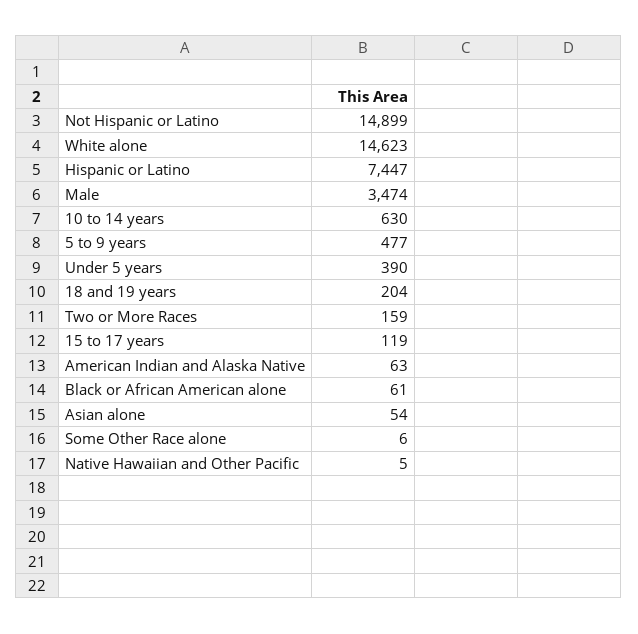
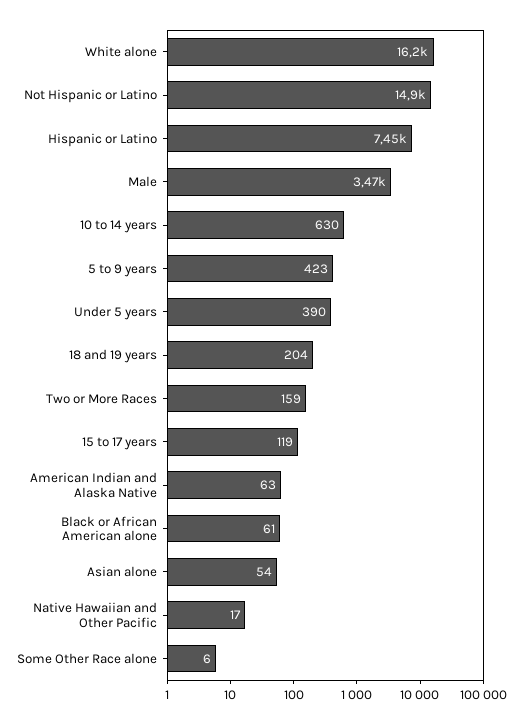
White alone: 14623 -> 16200
5 to 9 years: 477 -> 423
Native Hawaiian and Other Pacific: 5 -> 17

